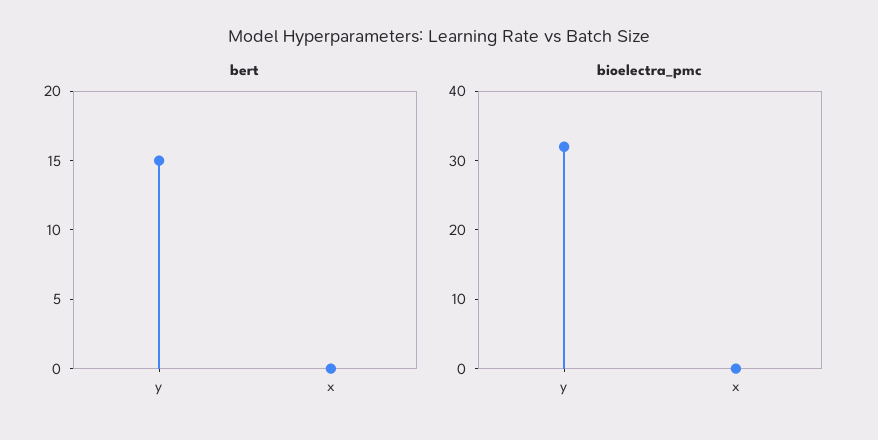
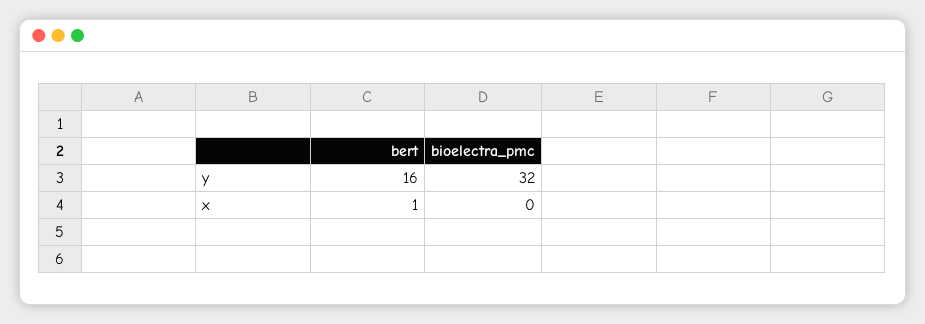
bert, y: 15 -> 16
bert, x: 0 -> 1

